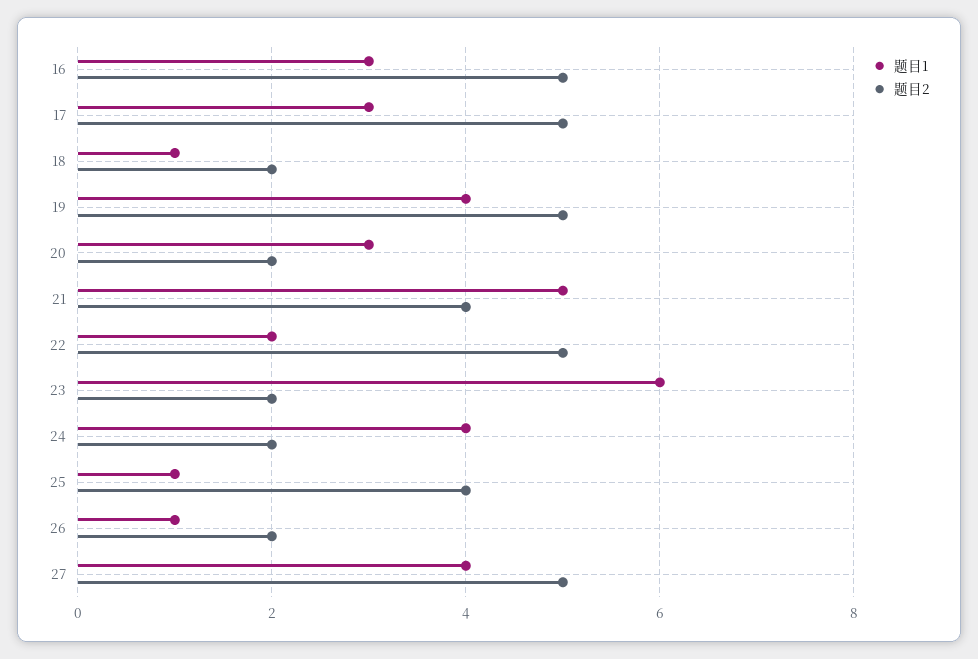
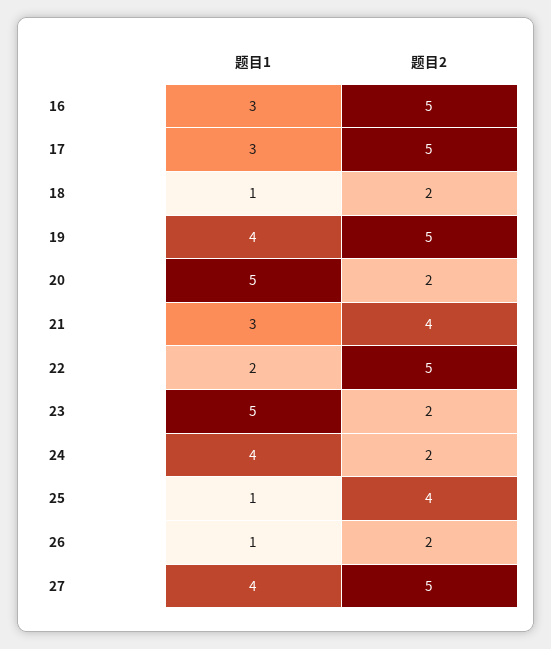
题目1, 20: 3 -> 5
题目1, 21: 5 -> 3
题目1, 23: 6 -> 5

